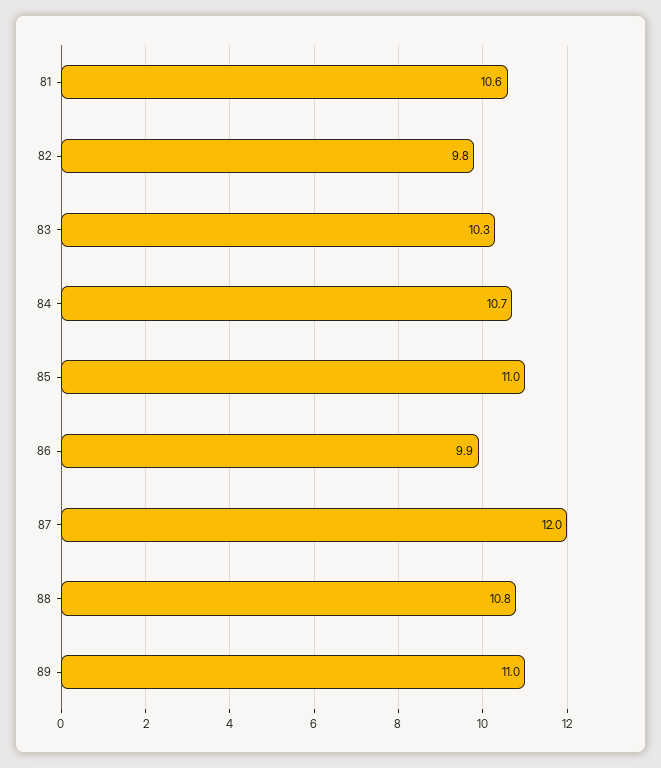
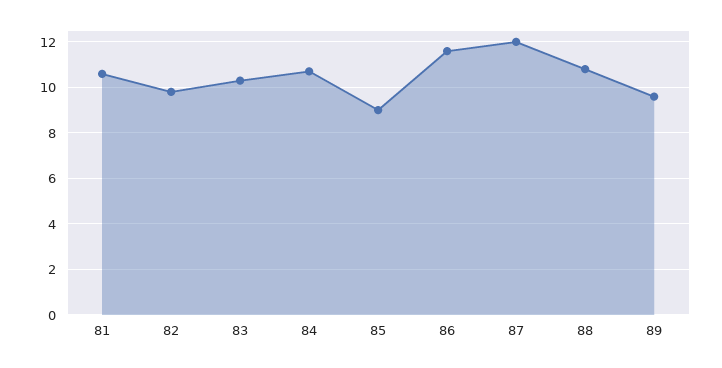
85: 11 -> 9
86: 9.9 -> 11.5
89: 11 -> 9.5

